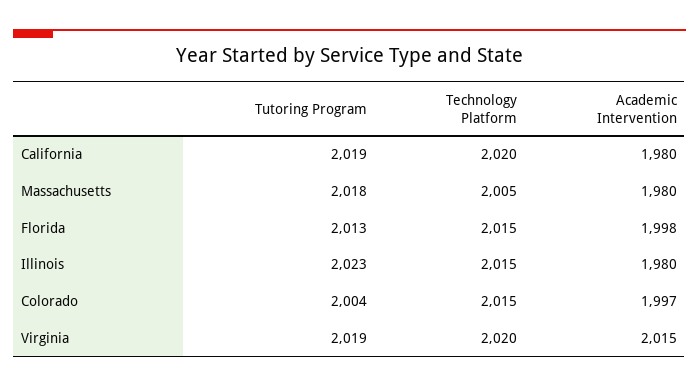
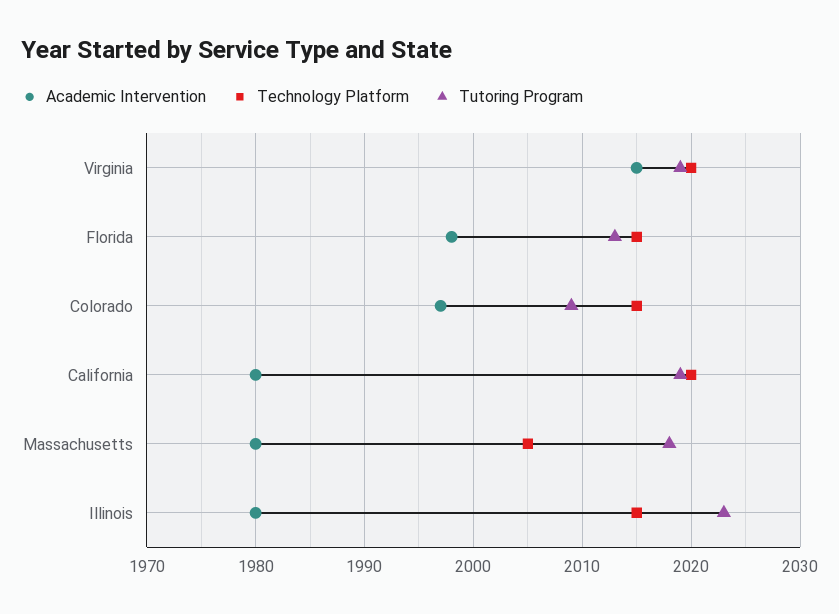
Tutoring Program, Colorado: 2004 -> 2009

